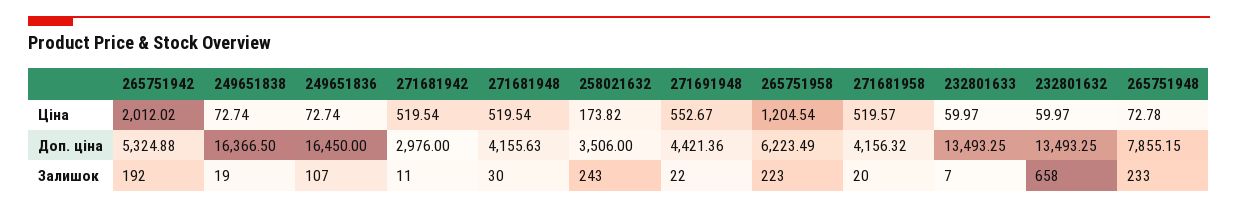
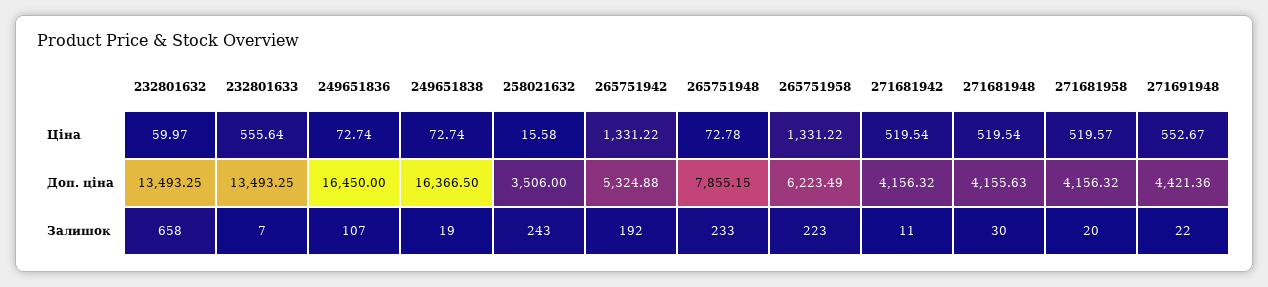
265751942, Ціна: 2012.02 -> 1331.22
258021632, Ціна: 173.82 -> 15.58
265751958, Ціна: 1204.54 -> 1331.22
232801633, Ціна: 59.97 -> 555.64
271681942, Доп. ціна: 2976 -> 4156.32

